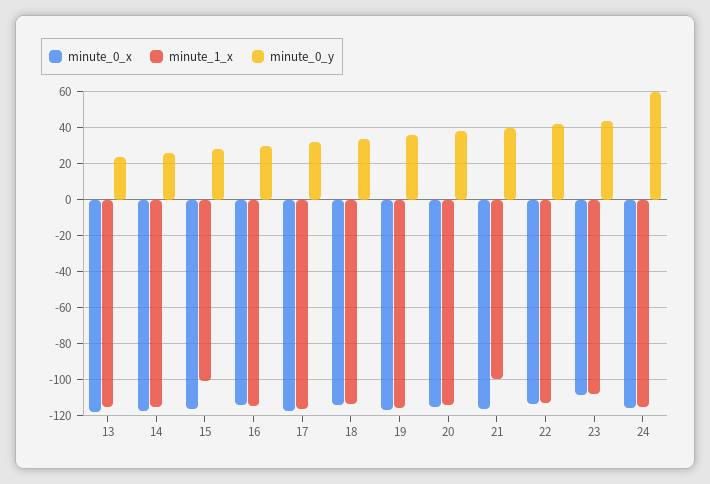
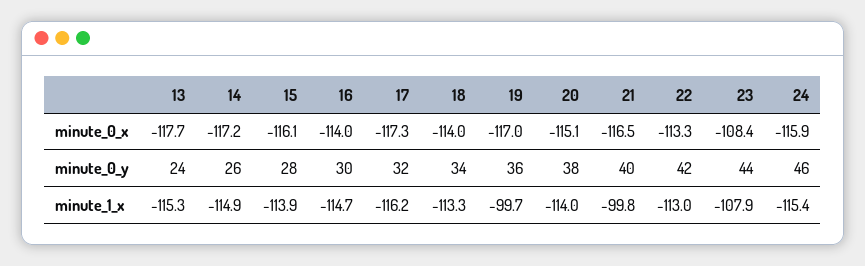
minute_1_x, 15: -100 -> -113.9
minute_1_x, 19: -115 -> -99.7
minute_0_y, 24: 60 -> 46

